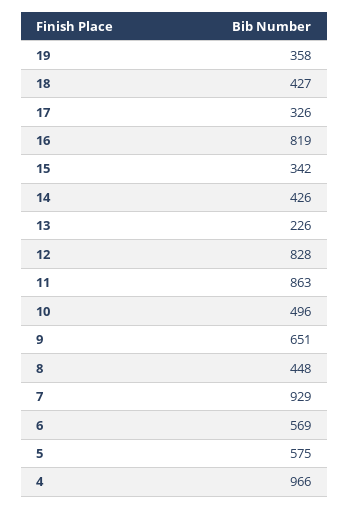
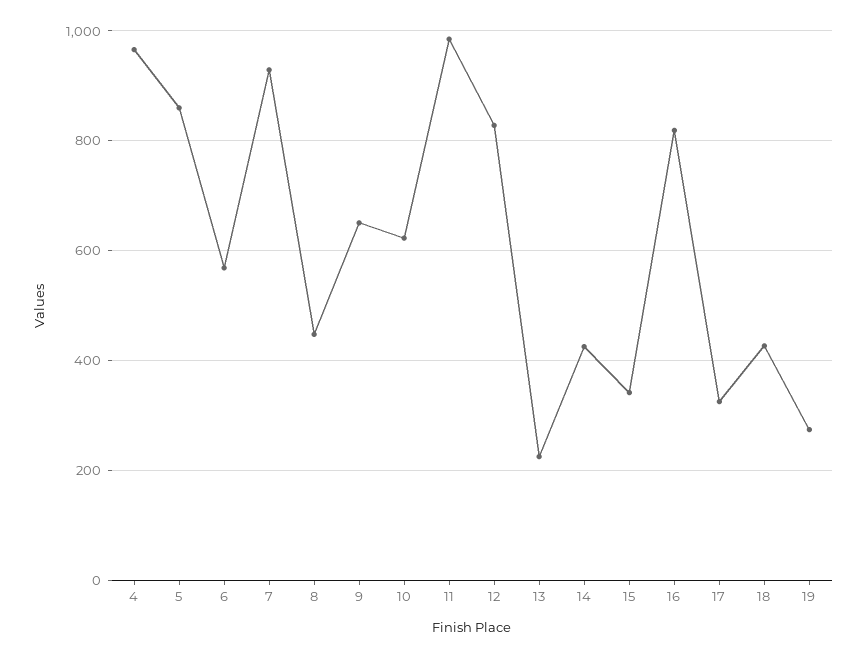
19: 358 -> 280
11: 863 -> 980
10: 496 -> 620
5: 575 -> 860

